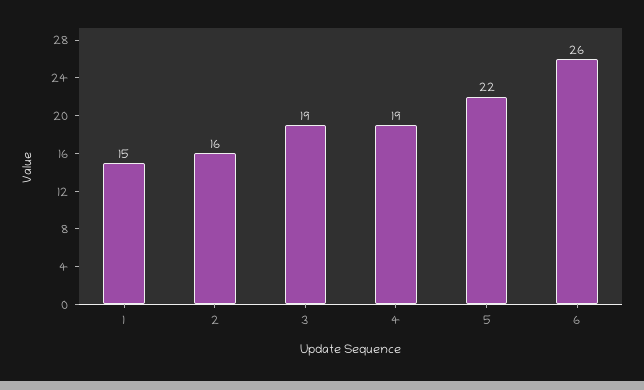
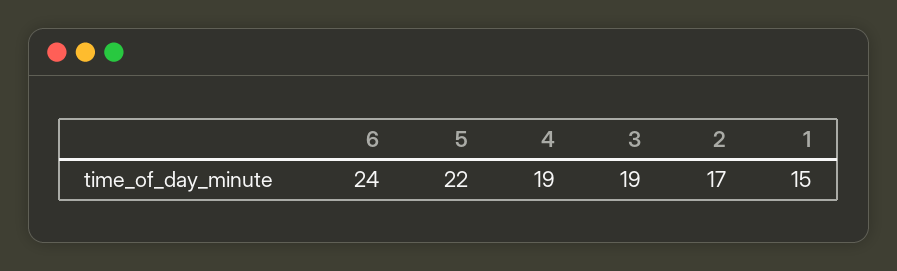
2: 16 -> 17
6: 26 -> 24

